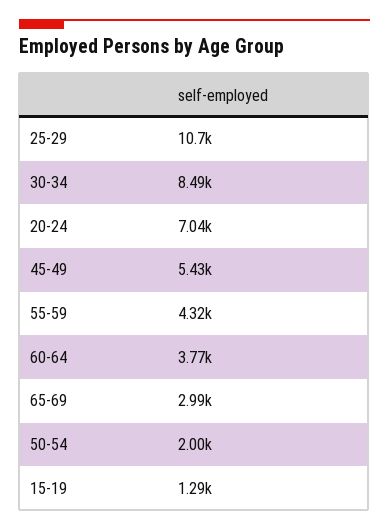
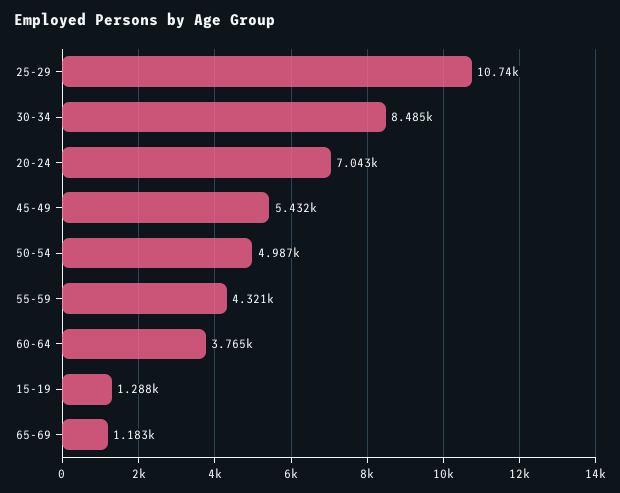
65-69: 2990 -> 1183
50-54: 2000 -> 4987

